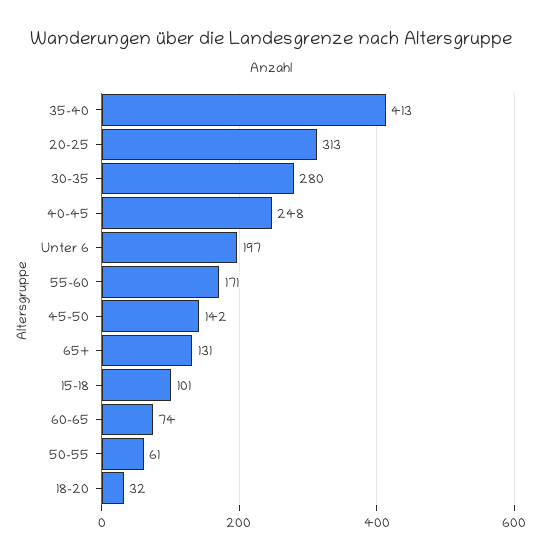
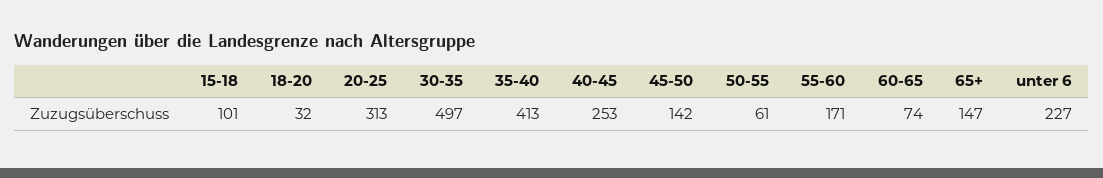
30-35: 280 -> 497
40-45: 248 -> 253
Unter 6: 197 -> 227
65+: 131 -> 147

